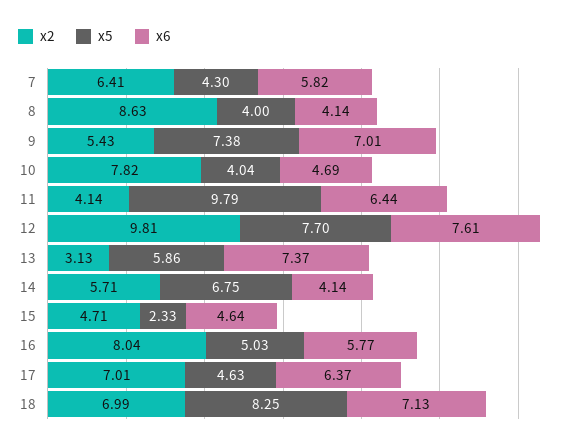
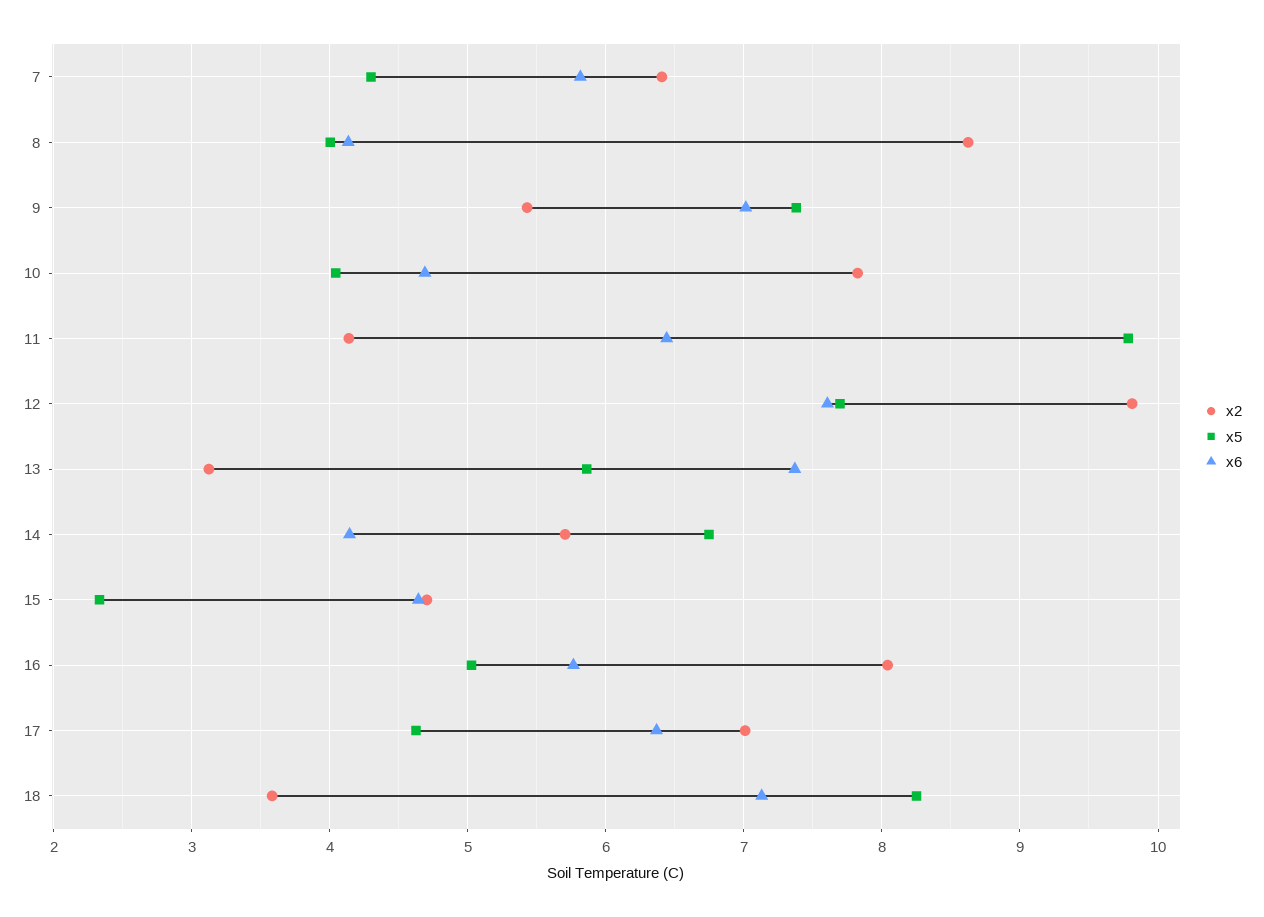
x2, 18: 6.99 -> 3.6

